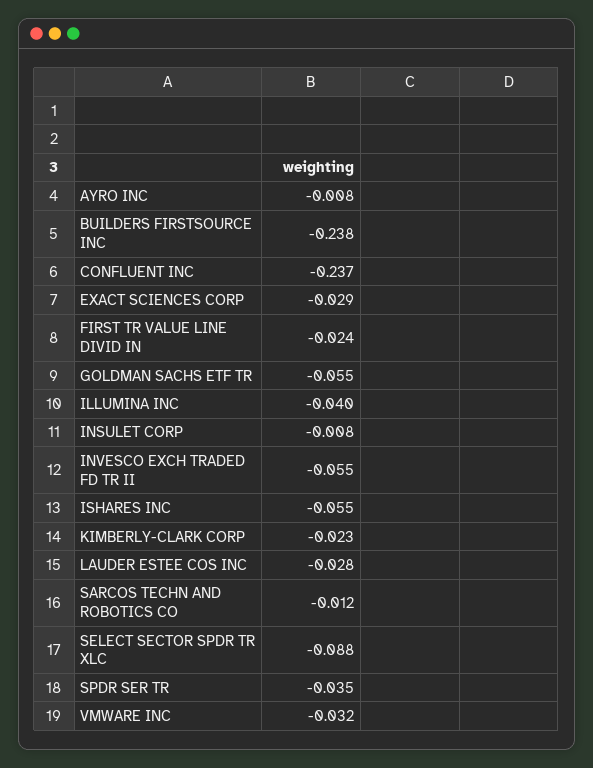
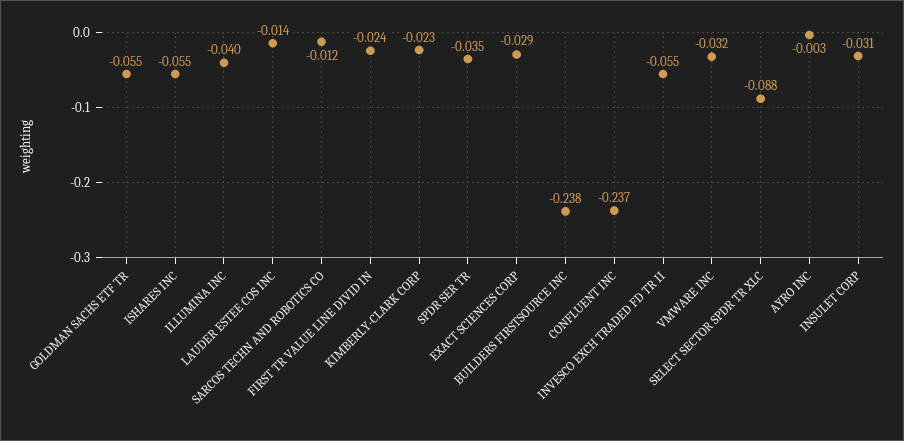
AYRO INC: -0.008 -> -0.003
INSULET CORP: -0.008 -> -0.031
LAUDER ESTEE COS INC: -0.028 -> -0.014

